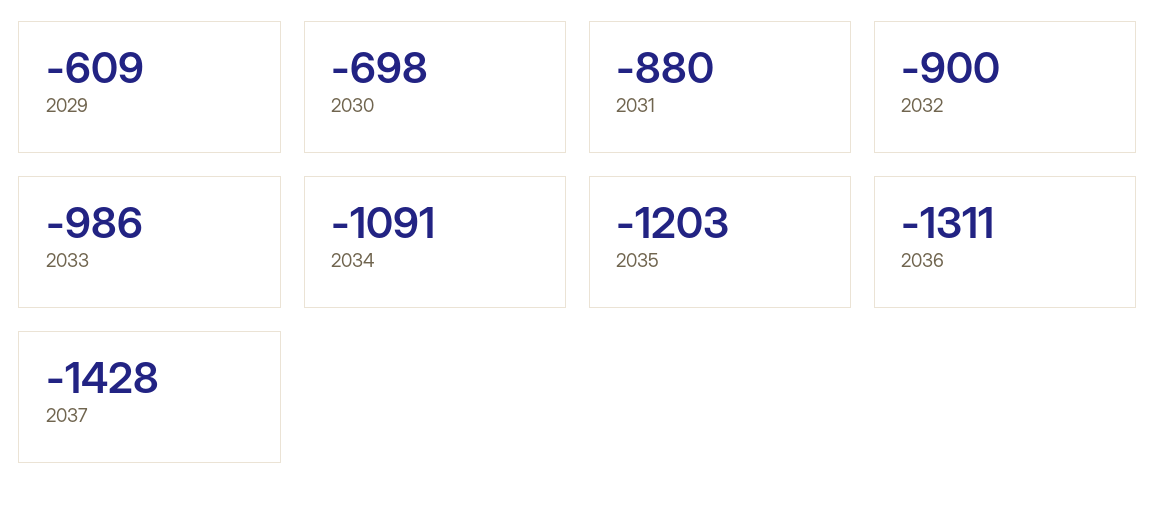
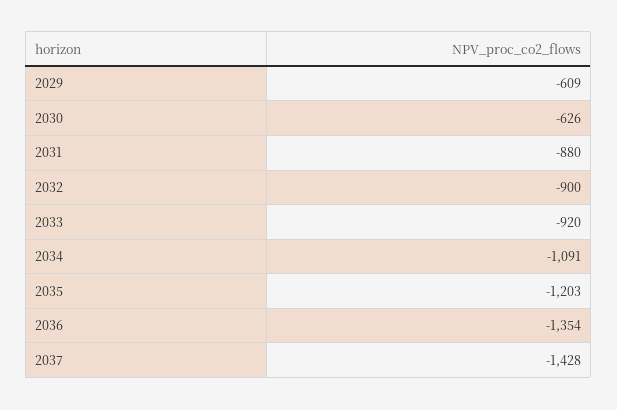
2030: -698 -> -626
2033: -986 -> -920
2036: -1311 -> -1354

